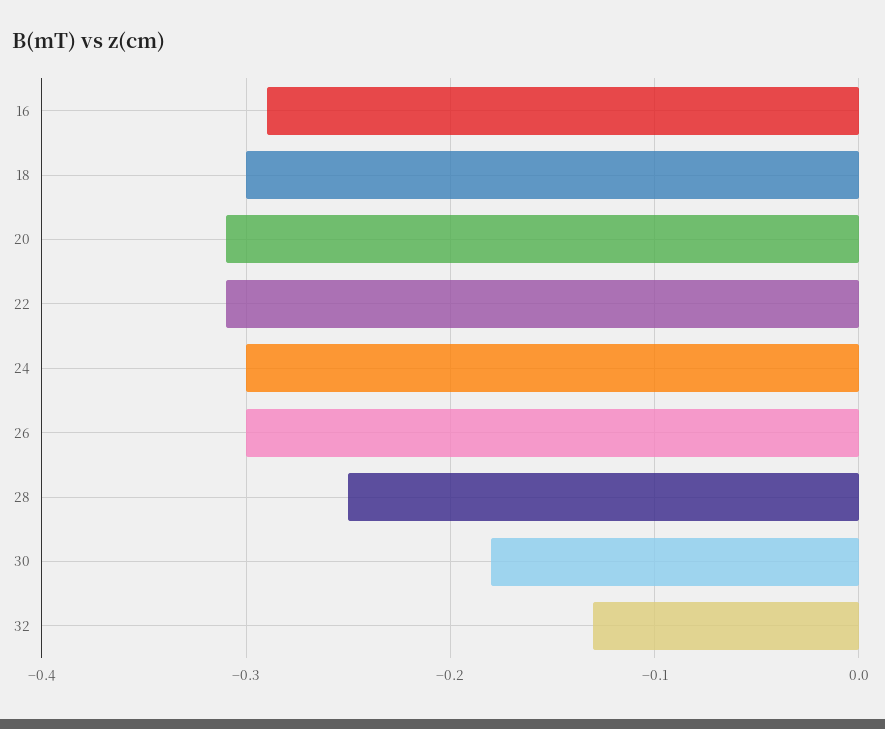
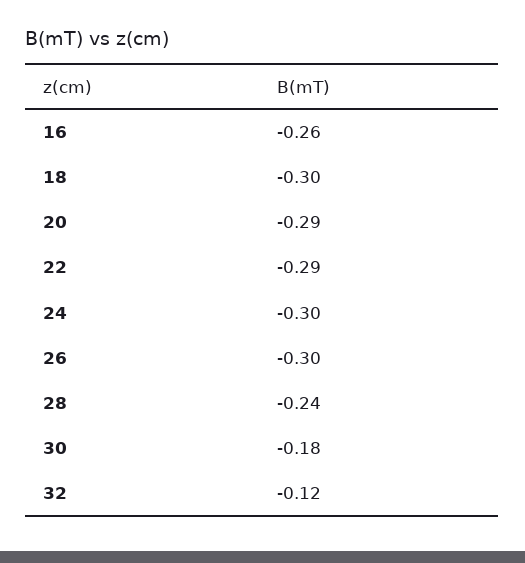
16: -0.29 -> -0.26
20: -0.31 -> -0.29
22: -0.31 -> -0.29
28: -0.25 -> -0.24
32: -0.13 -> -0.12

